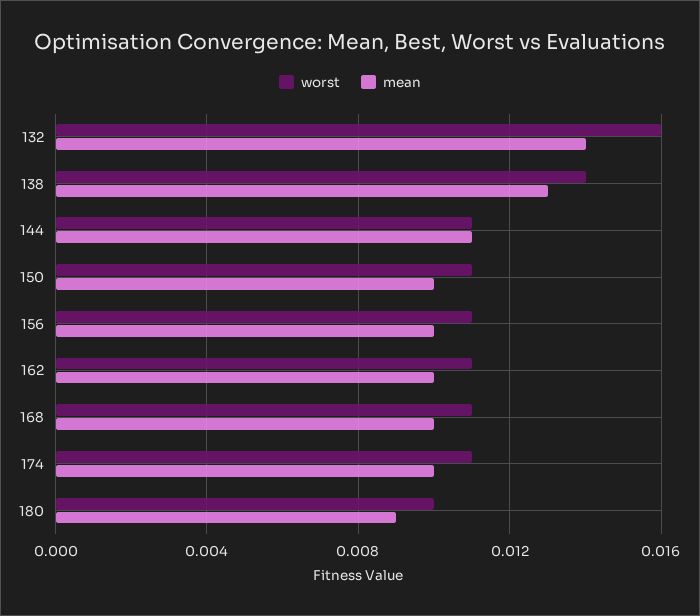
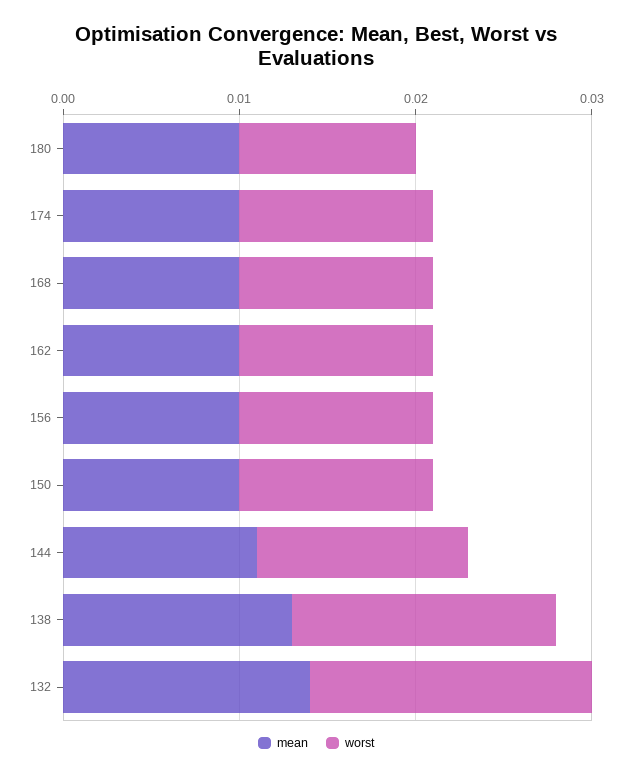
worst, 138: 0.014 -> 0.015
worst, 144: 0.011 -> 0.012
mean, 180: 0.009 -> 0.01

